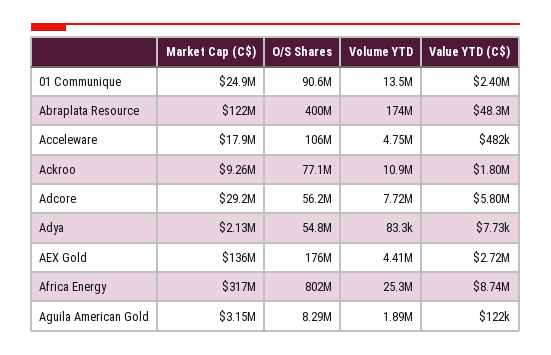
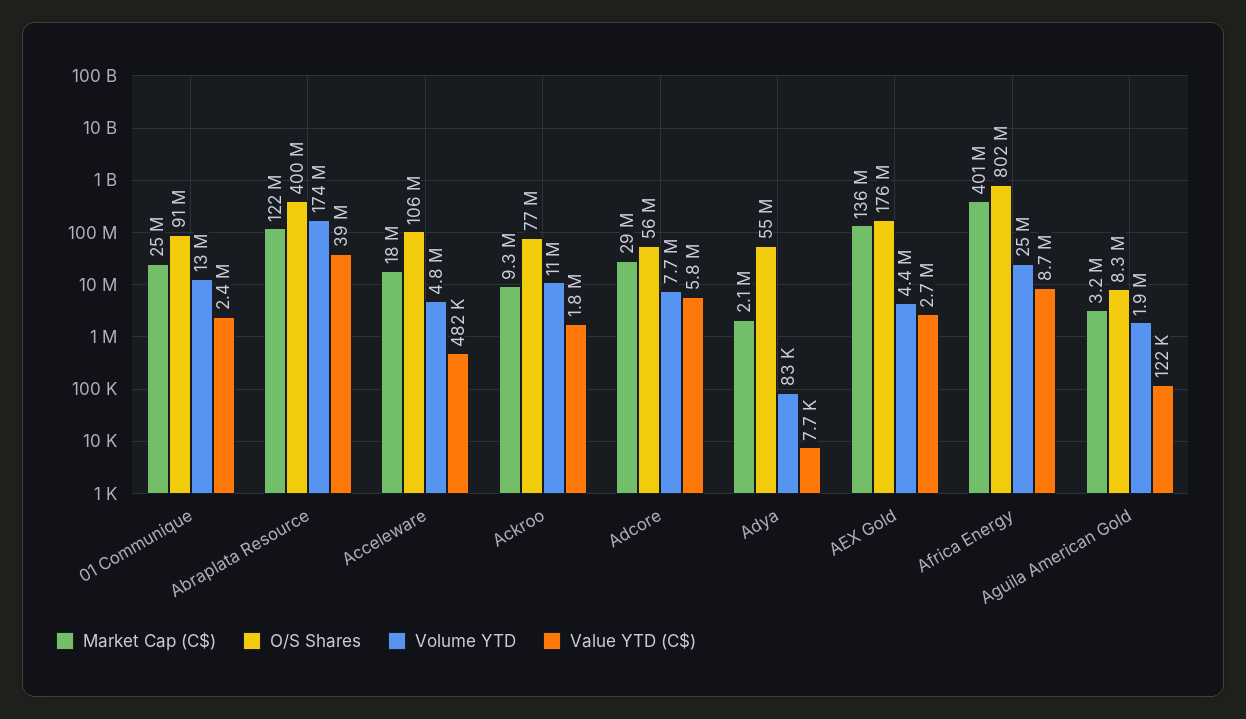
Value YTD (C$), Abraplata Resource: 48300000 -> 39000000
Market Cap (C$), Africa Energy: 317000000 -> 401000000

